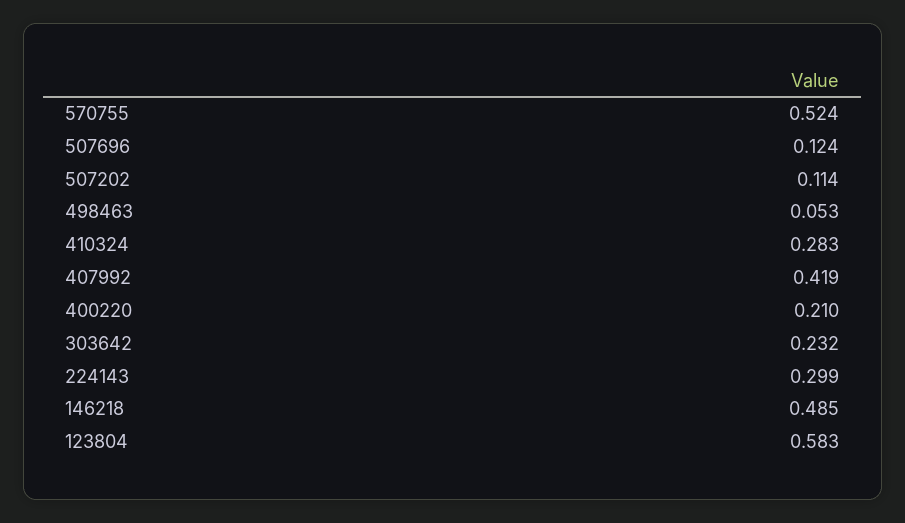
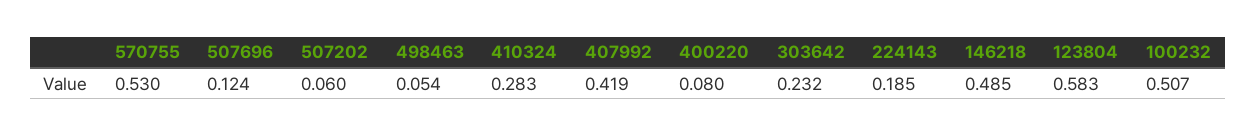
570755: 0.524 -> 0.53
507202: 0.114 -> 0.06
498463: 0.053 -> 0.054
400220: 0.21 -> 0.08
224143: 0.299 -> 0.185
100232: none -> 0.507

